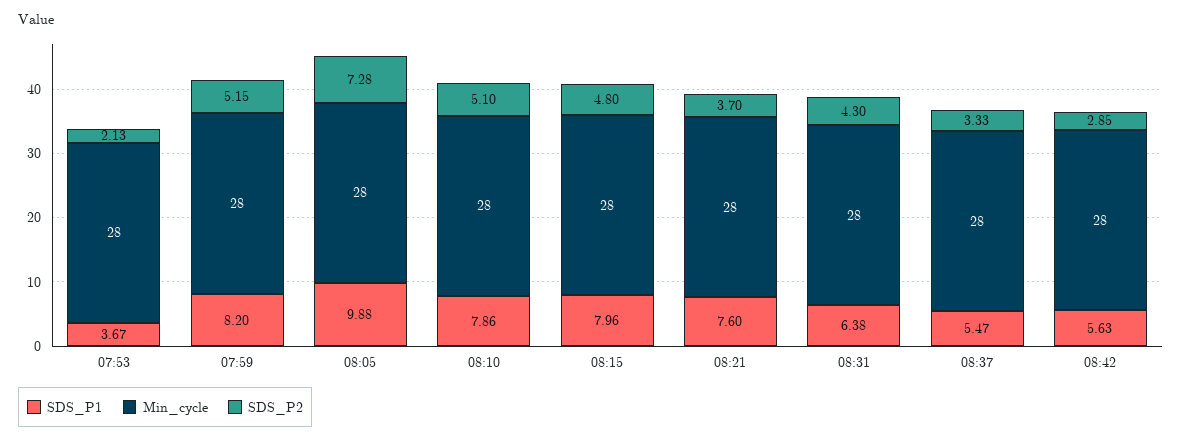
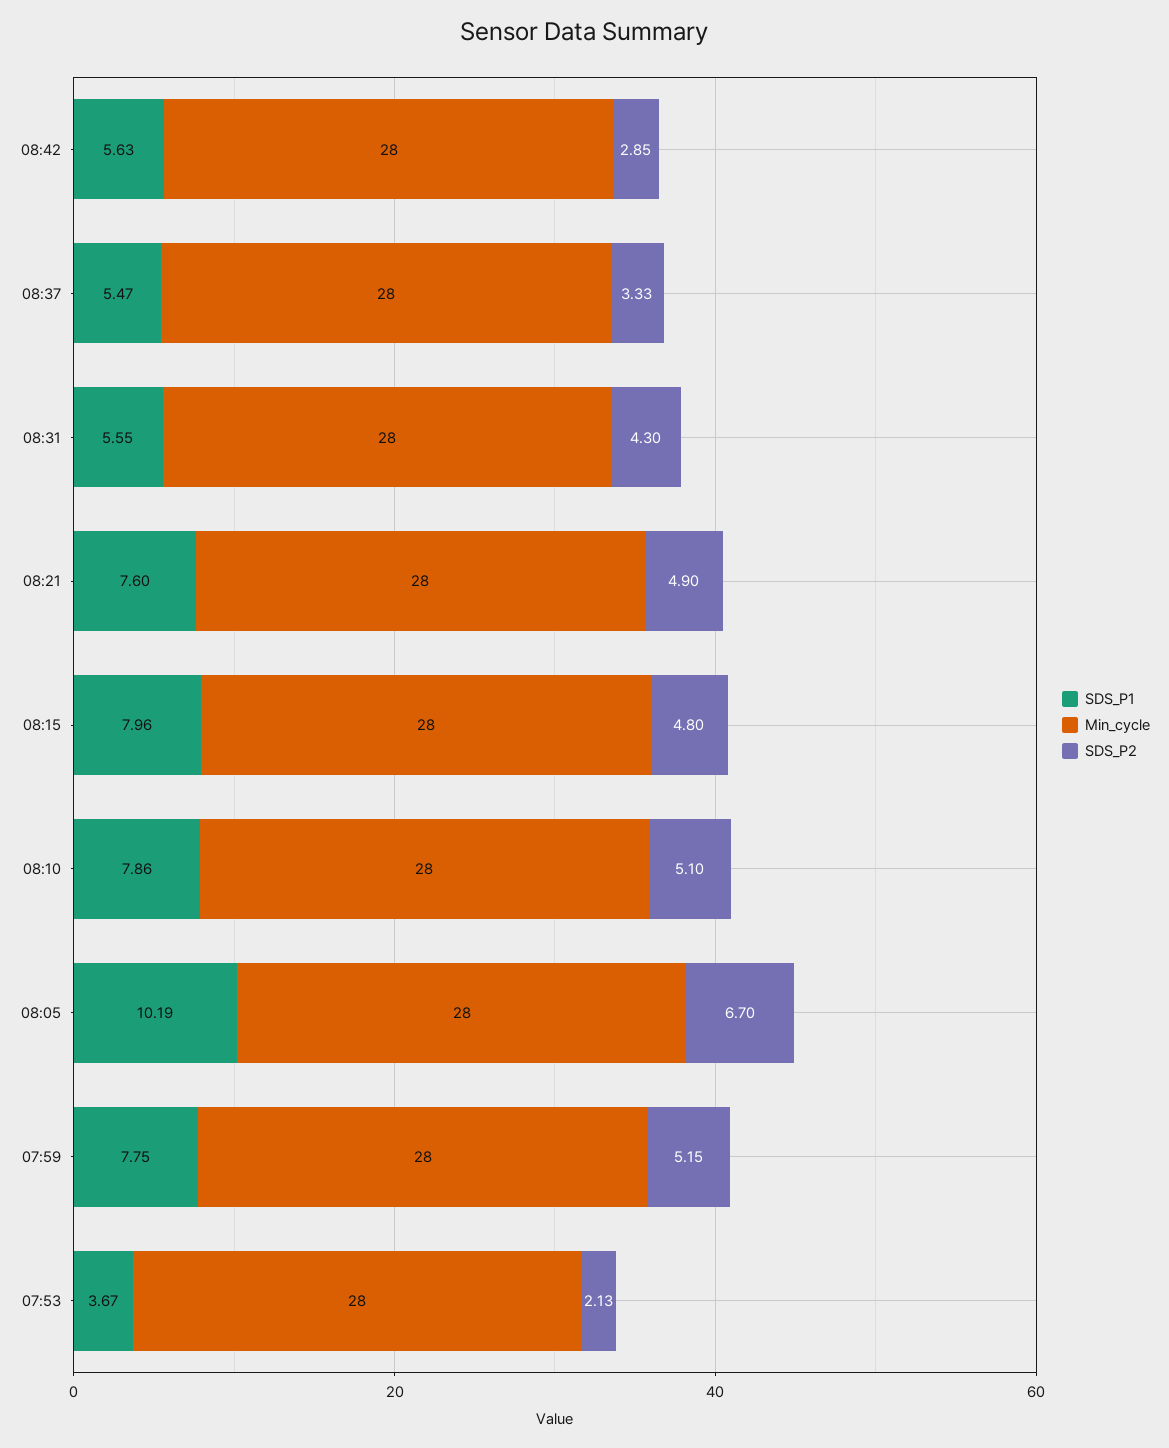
SDS_P1, 07:59: 8.2 -> 7.75
SDS_P1, 08:05: 9.88 -> 10.19
SDS_P2, 08:05: 7.28 -> 6.7
SDS_P2, 08:21: 3.7 -> 4.9
SDS_P1, 08:31: 6.38 -> 5.55

